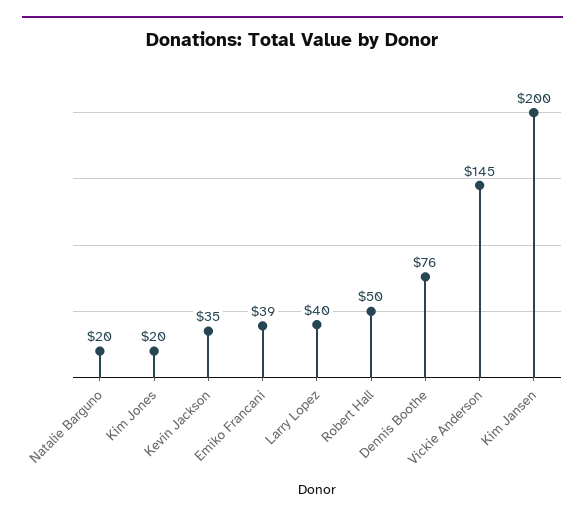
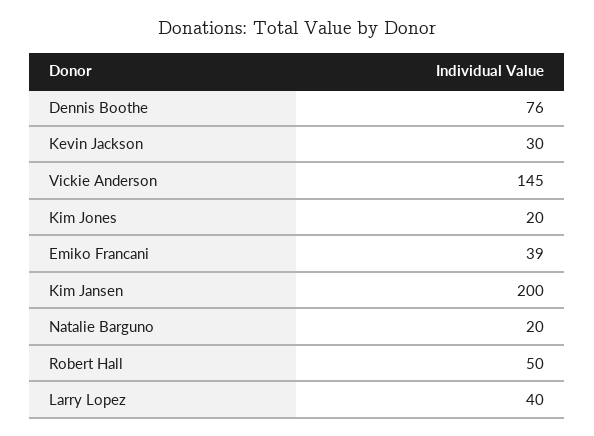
Kevin Jackson: 35 -> 30

